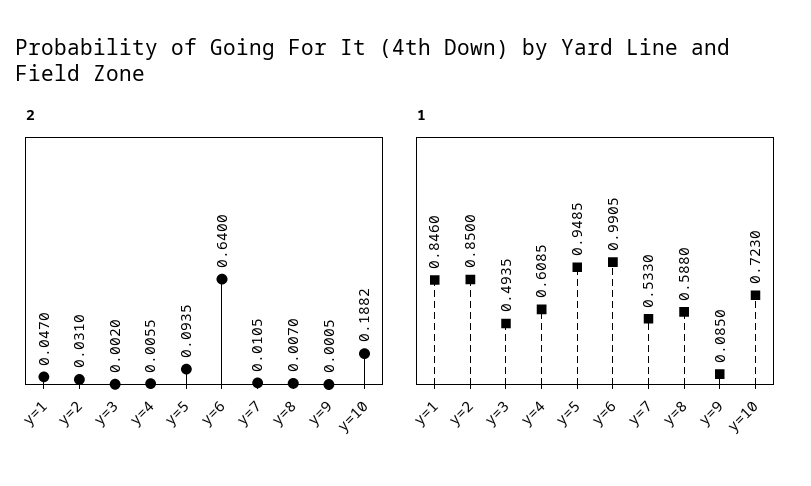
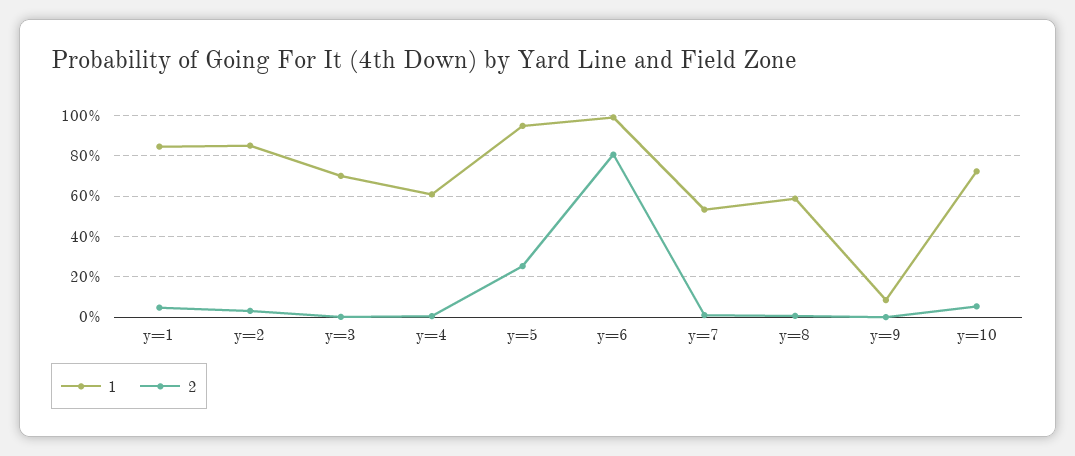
2, y=5: 0.0935 -> 0.25
2, y=6: 0.64 -> 0.8
2, y=10: 0.1882 -> 0.05
1, y=3: 0.4935 -> 0.7

